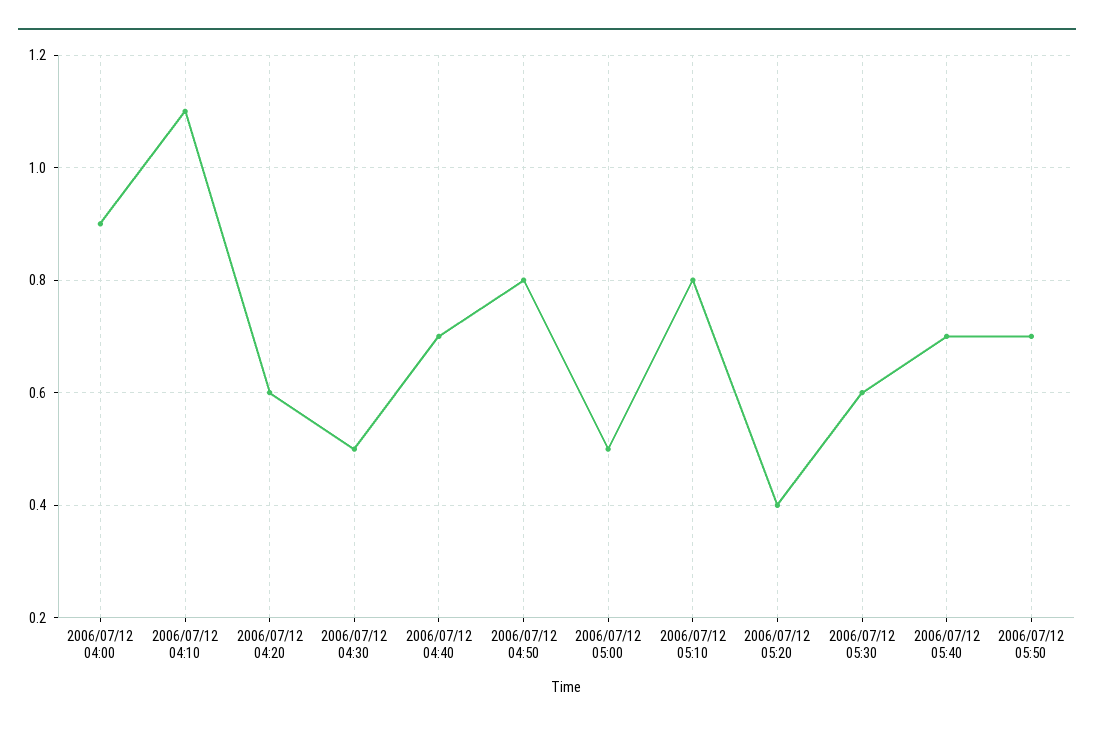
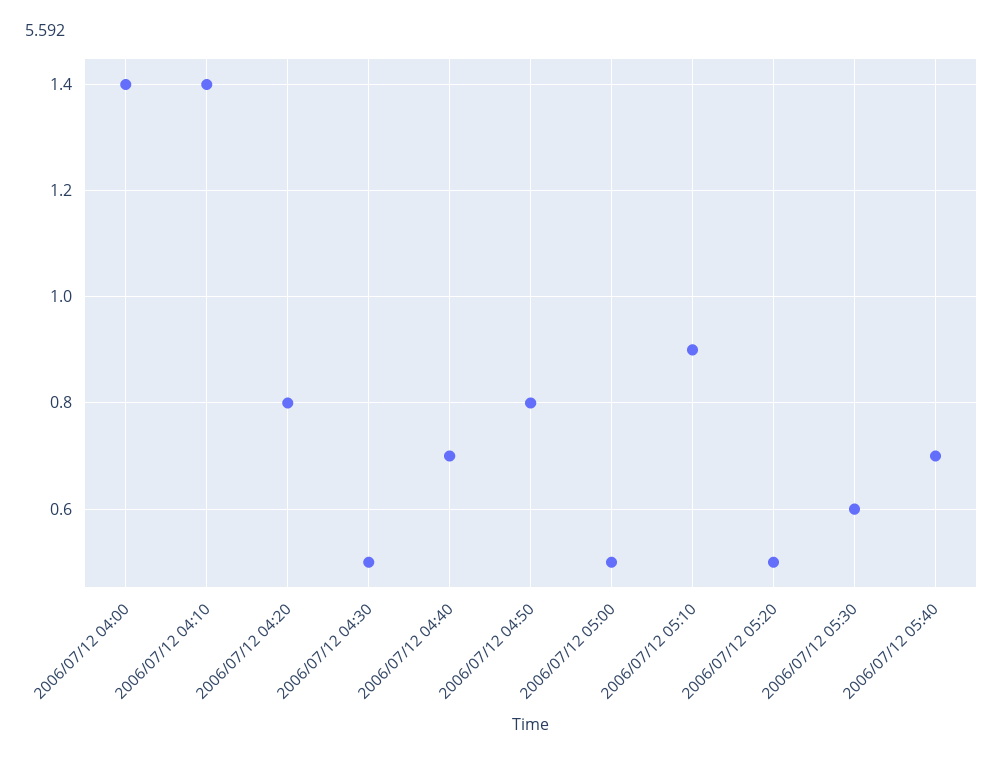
2006/07/12 04:00: 0.9 -> 1.4
2006/07/12 04:10: 1.1 -> 1.4
2006/07/12 04:20: 0.6 -> 0.8
2006/07/12 05:10: 0.8 -> 0.9
2006/07/12 05:20: 0.4 -> 0.5
2006/07/12 05:50: 0.7 -> none

